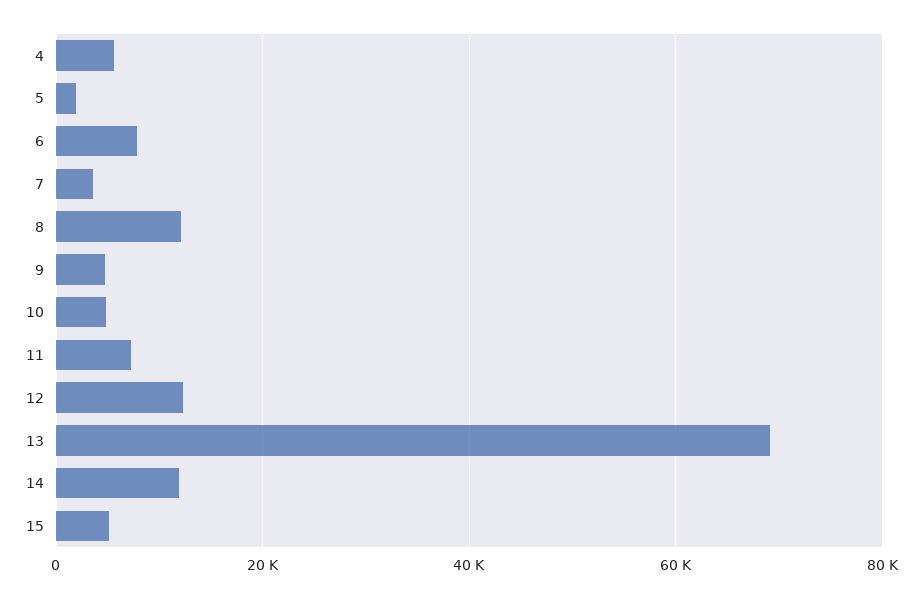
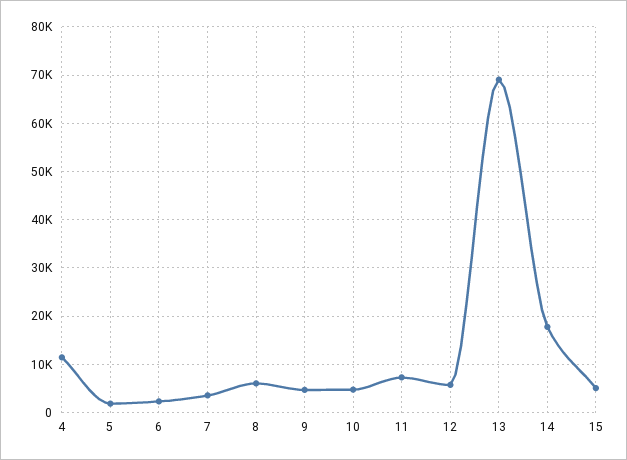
4: 6000 -> 12000
6: 8000 -> 2000
8: 12000 -> 6000
12: 12000 -> 6000
14: 12000 -> 18000

